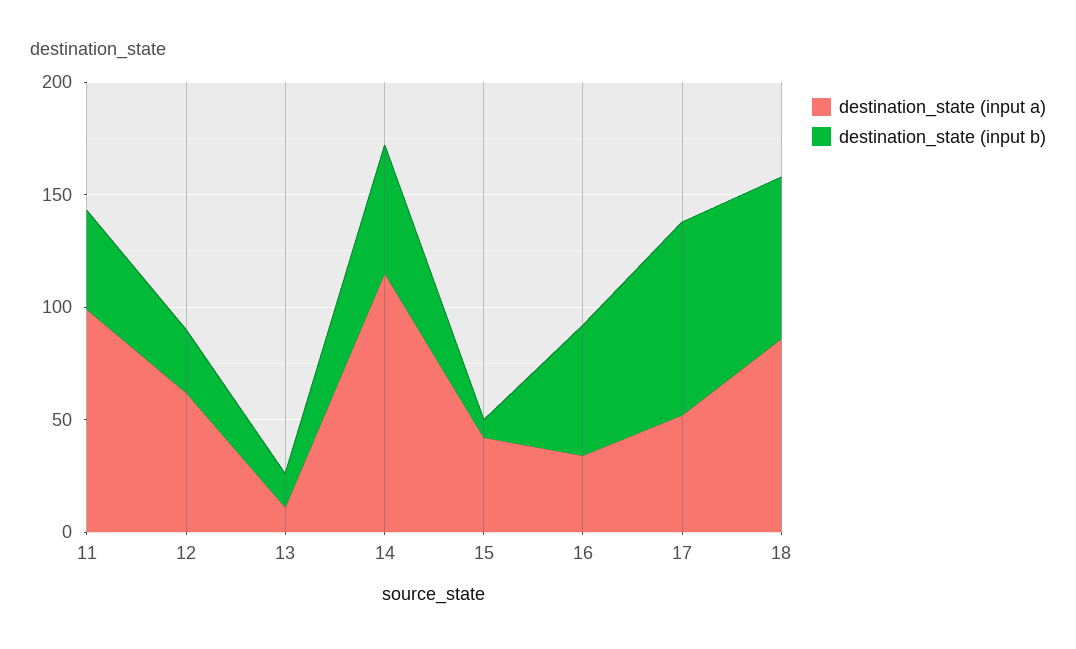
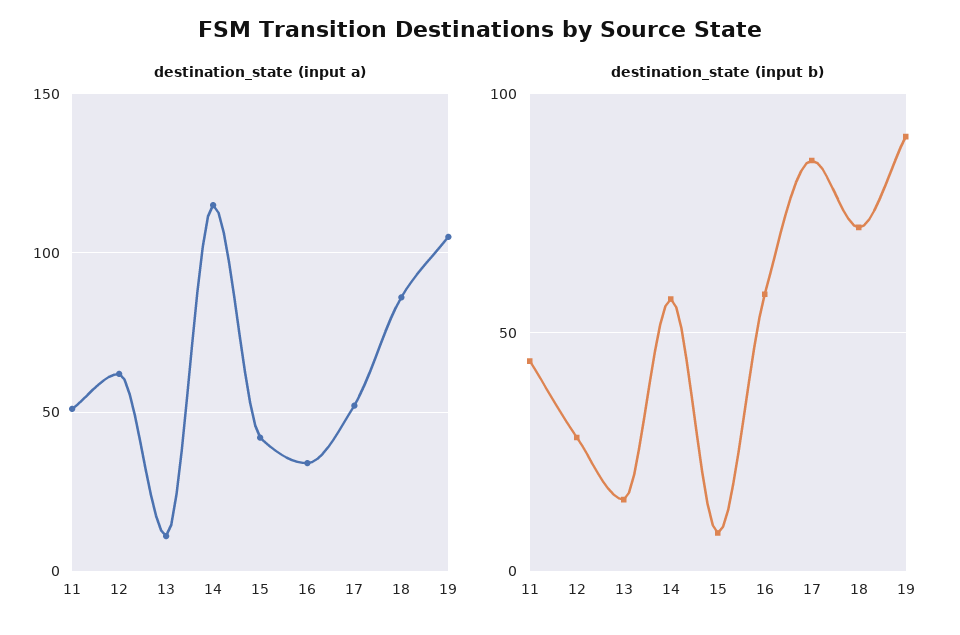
destination_state (input a), 11: 100 -> 50
destination_state (input a), 19: none -> 105
destination_state (input b), 19: none -> 90

